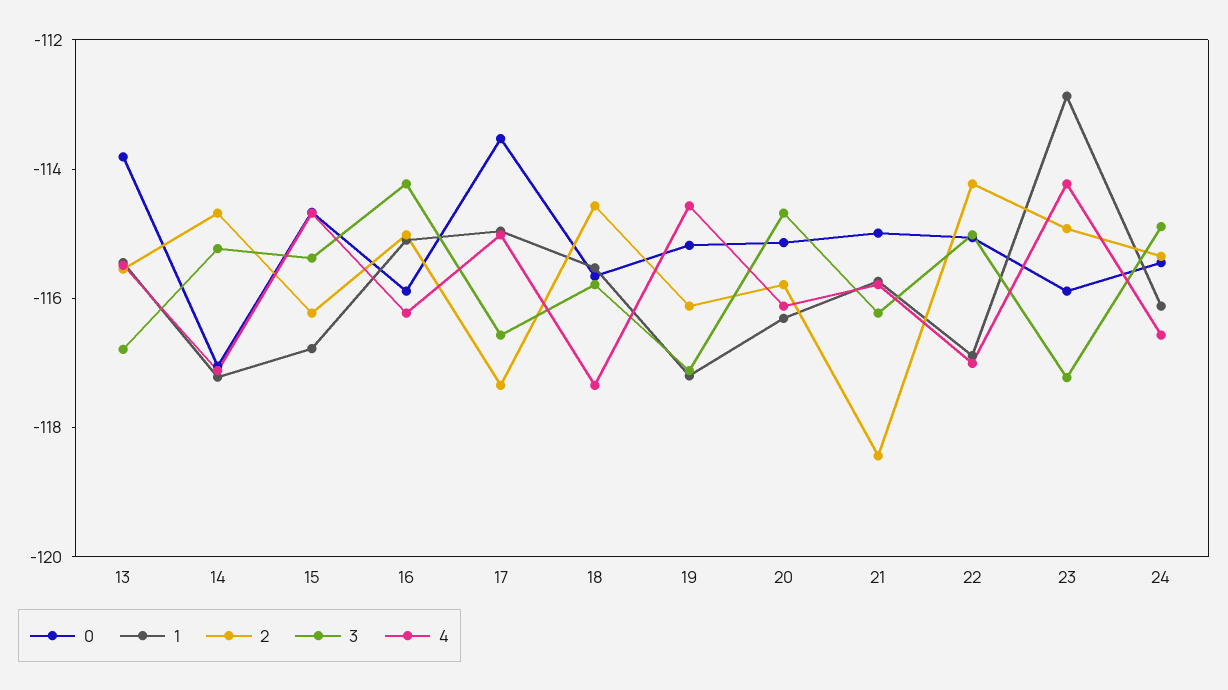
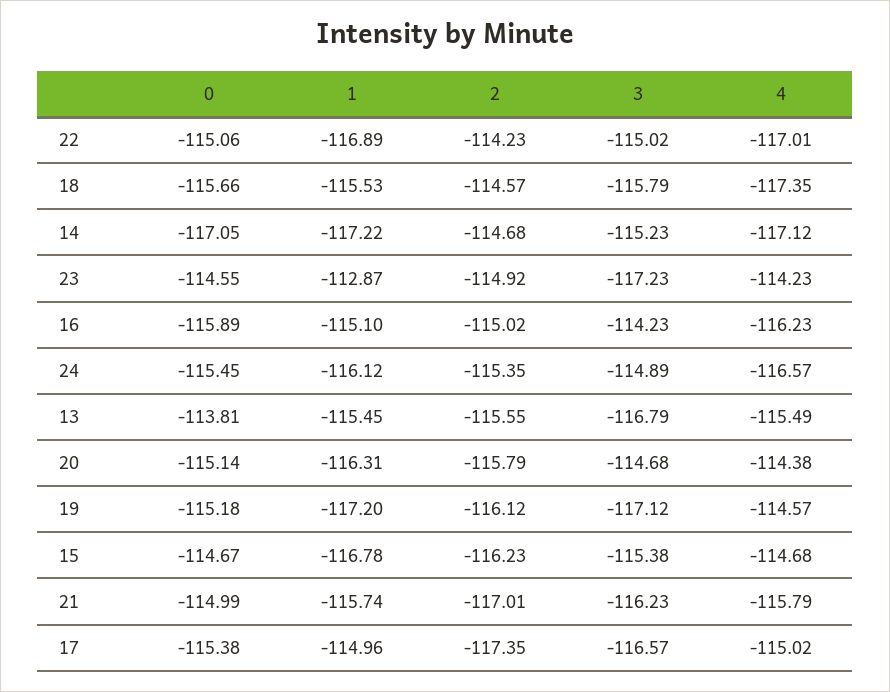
0, 17: -113.5 -> -115.38
4, 20: -116 -> -114.38
2, 21: -118.5 -> -117.01
0, 23: -116 -> -114.55

